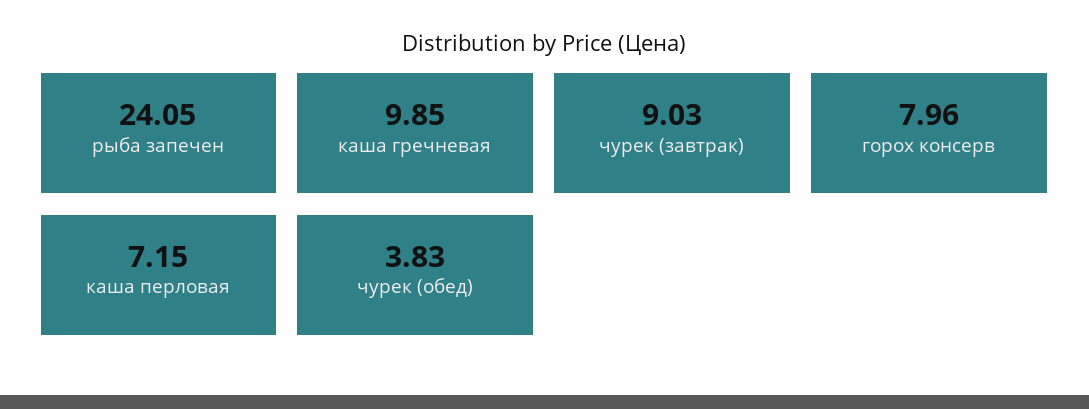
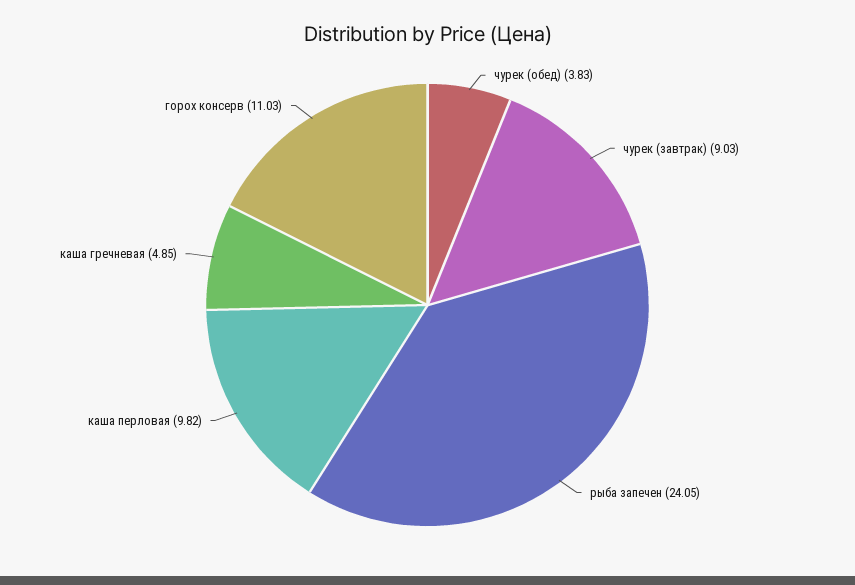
каша гречневая: 9.85 -> 4.85
горох консерв: 7.96 -> 11.03
каша перловая: 7.15 -> 9.82

